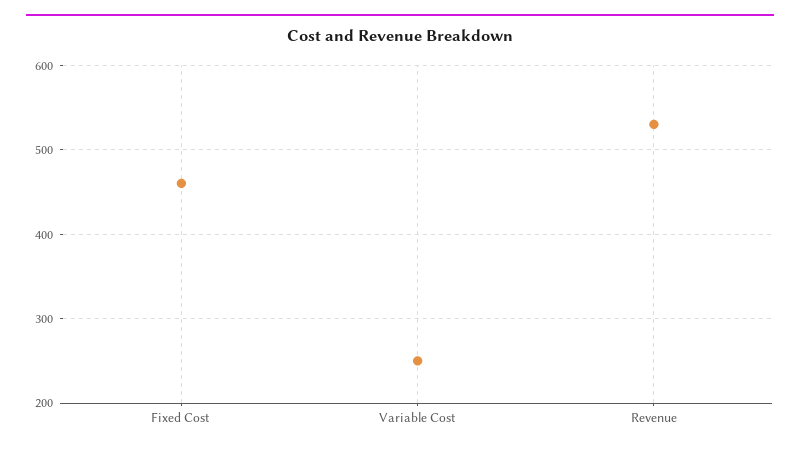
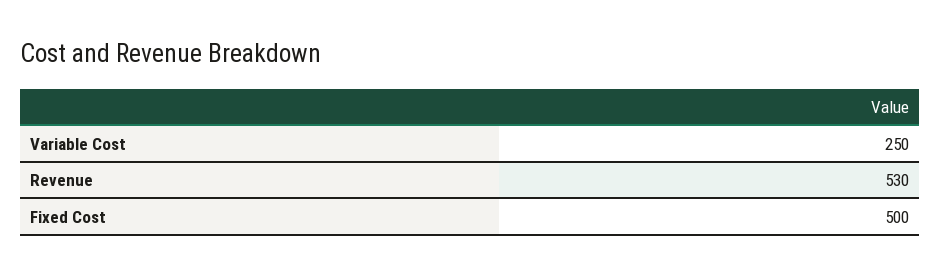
Fixed Cost: 460 -> 500

